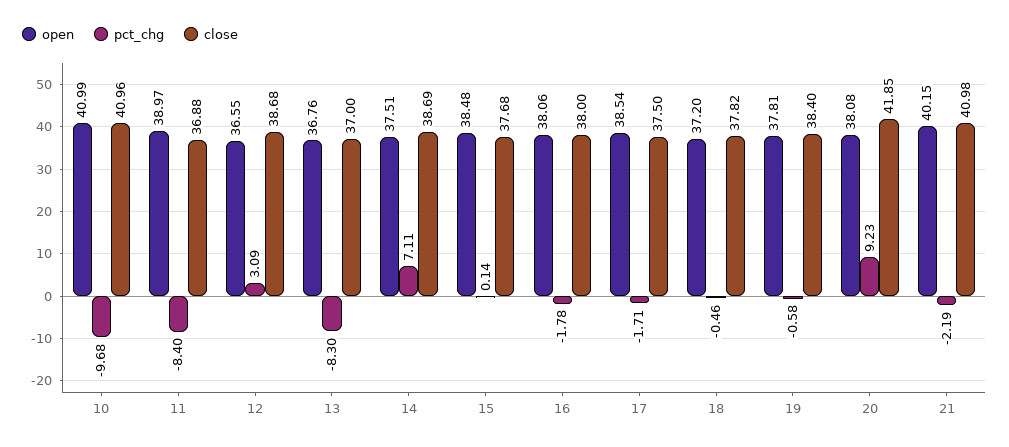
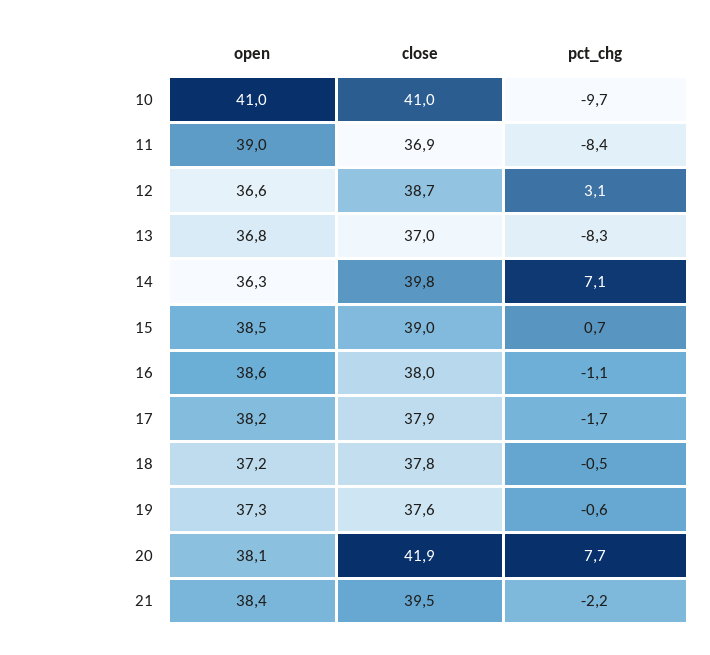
open, 14: 37.51 -> 36.3
close, 14: 38.69 -> 39.8
pct_chg, 15: 0.14 -> 0.7
close, 15: 37.68 -> 39
open, 16: 38.06 -> 38.6
pct_chg, 16: -1.78 -> -1.1
open, 17: 38.54 -> 38.2
close, 17: 37.5 -> 37.9
open, 19: 37.81 -> 37.3
close, 19: 38.4 -> 37.6
pct_chg, 20: 9.23 -> 7.7
open, 21: 40.15 -> 38.4
close, 21: 40.98 -> 39.5

